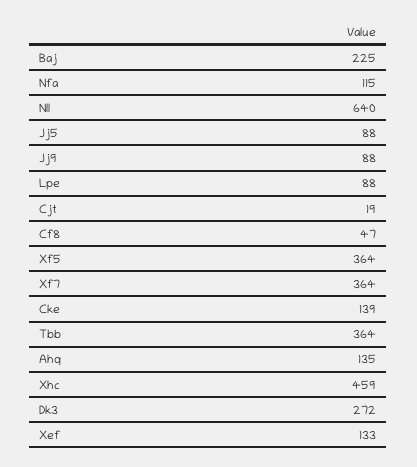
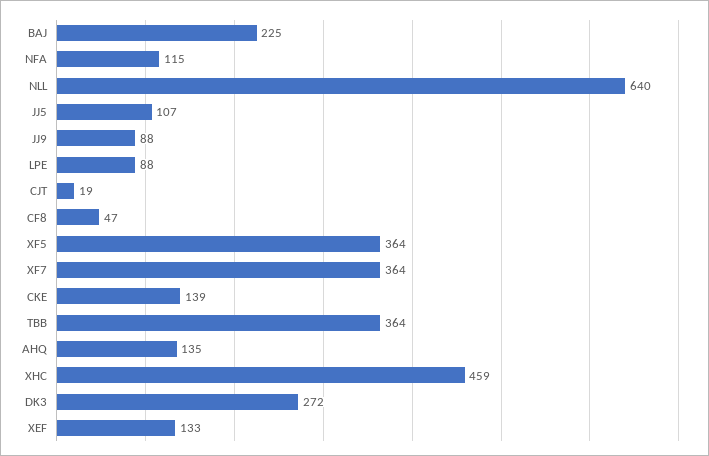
Jj5: 88 -> 107

